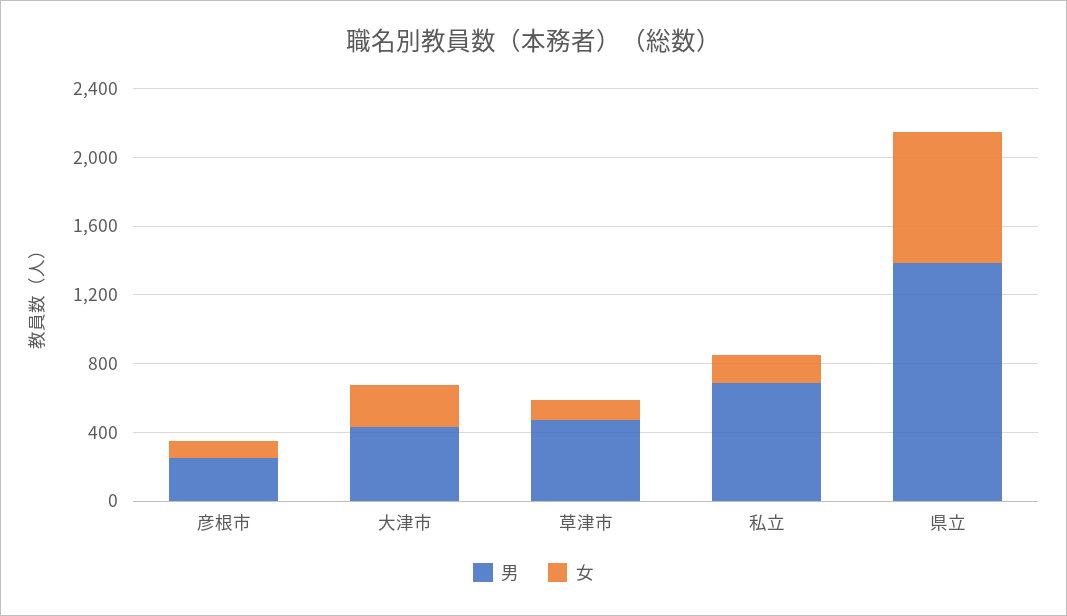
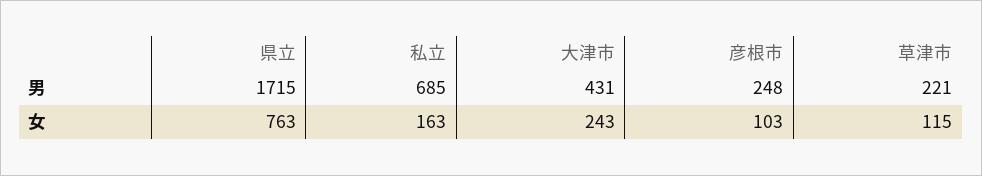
男, 草津市: 500 -> 221
男, 県立: 1400 -> 1715

